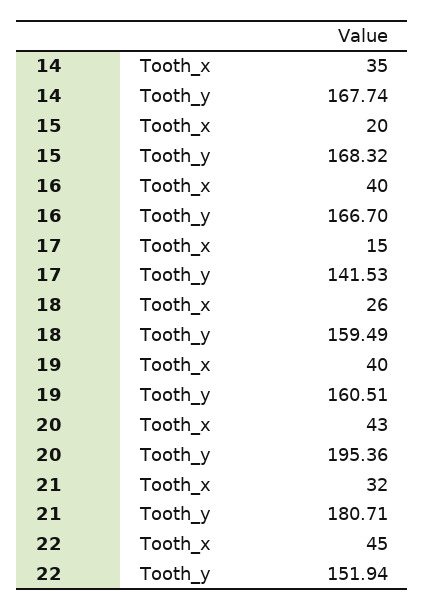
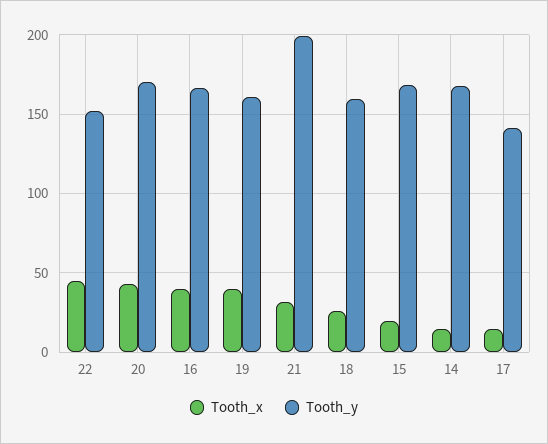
Tooth_x, 14: 35 -> 15
Tooth_y, 20: 195.36 -> 170
Tooth_y, 21: 180.71 -> 200

